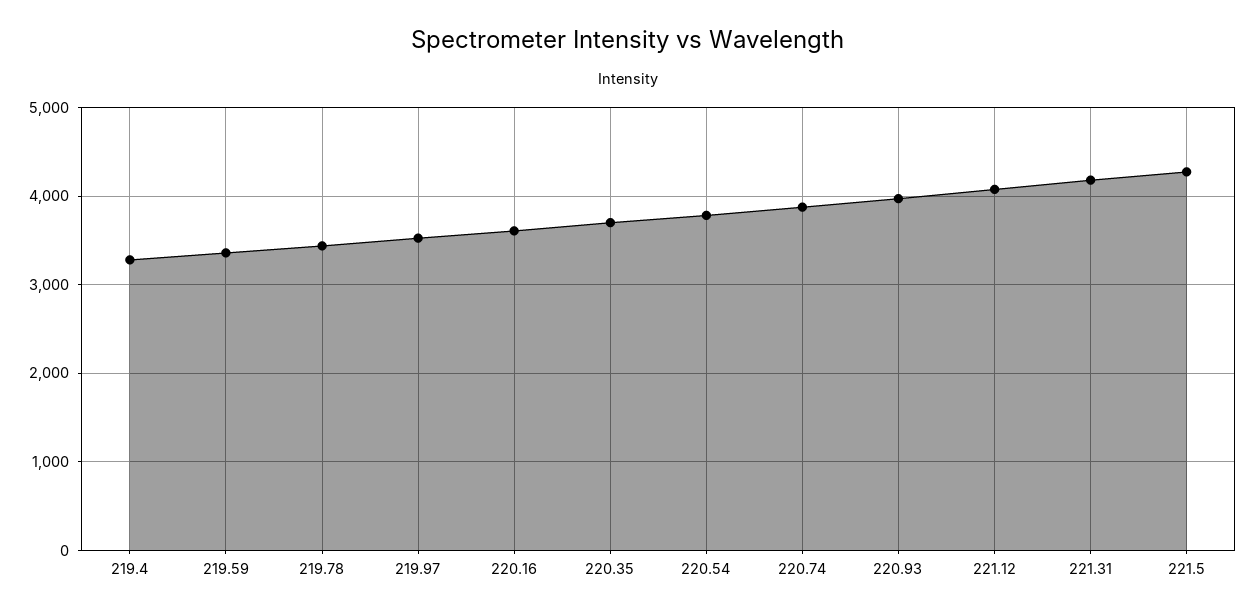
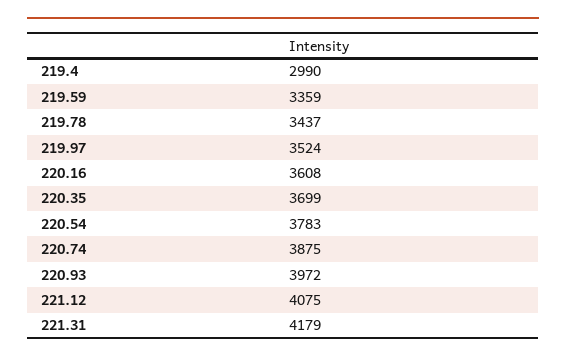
219.4: 3300 -> 2990
221.5: 4300 -> none

